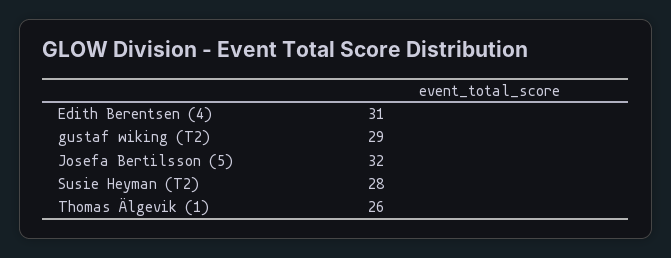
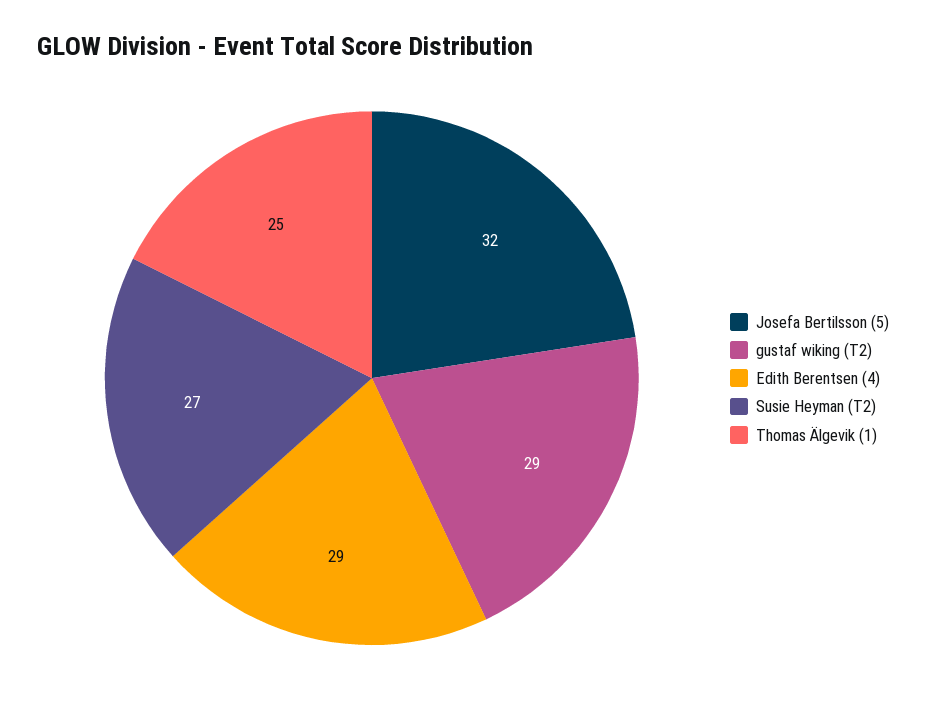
Edith Berentsen (4): 31 -> 29
Susie Heyman (T2): 28 -> 27
Thomas Älgevik (1): 26 -> 25

